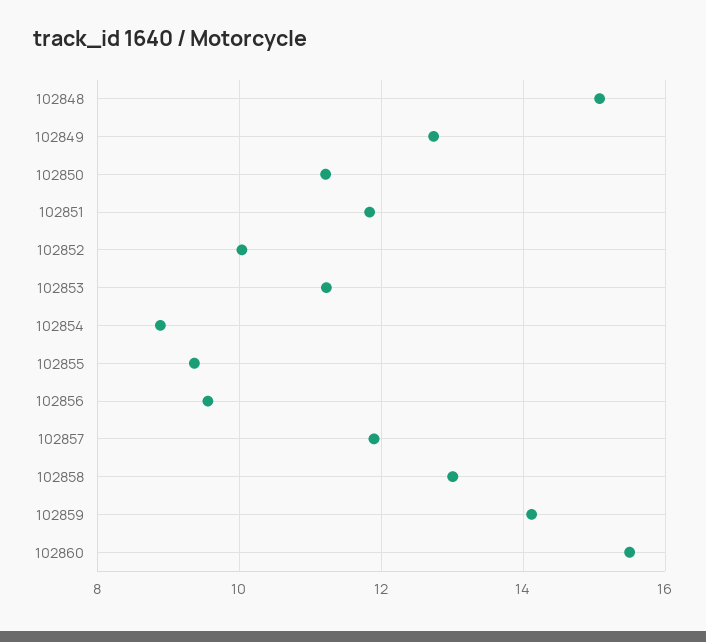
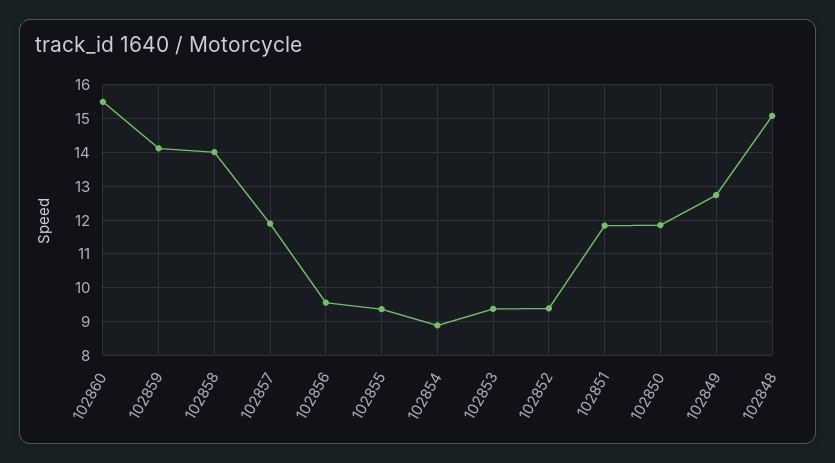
102850: 11.2 -> 11.8
102852: 10 -> 9.4
102853: 11.2 -> 9.4
102858: 13 -> 14

